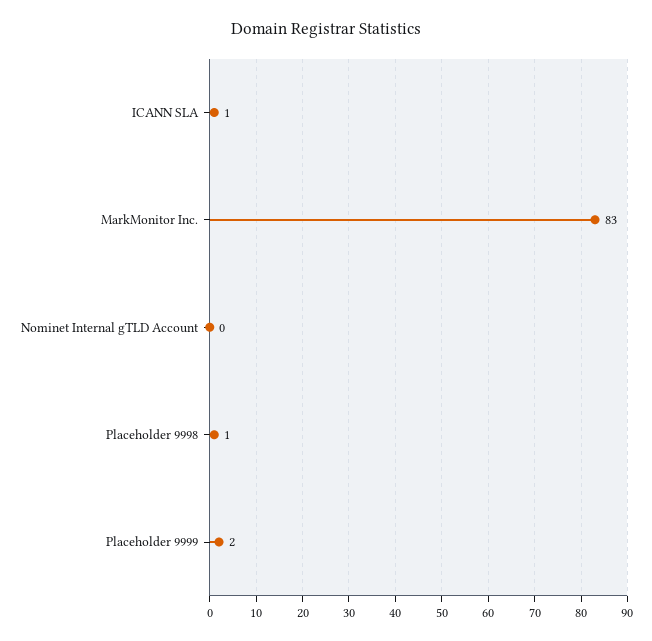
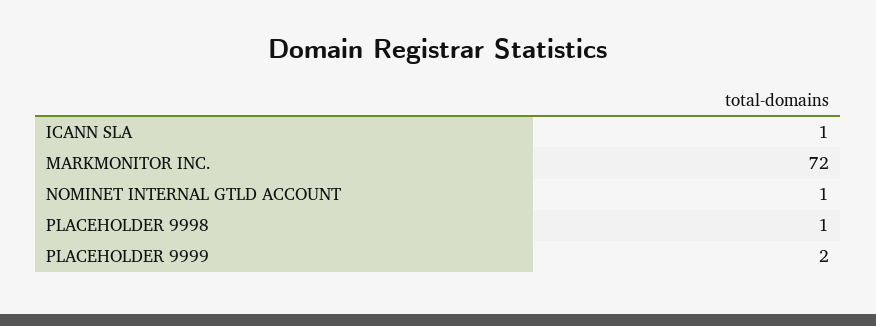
MarkMonitor Inc.: 83 -> 72
Nominet Internal gTLD Account: 0 -> 1

